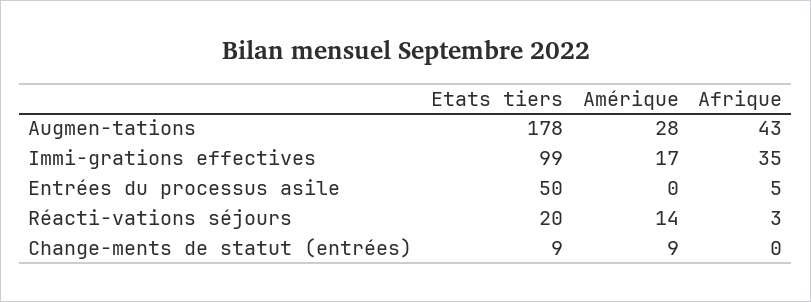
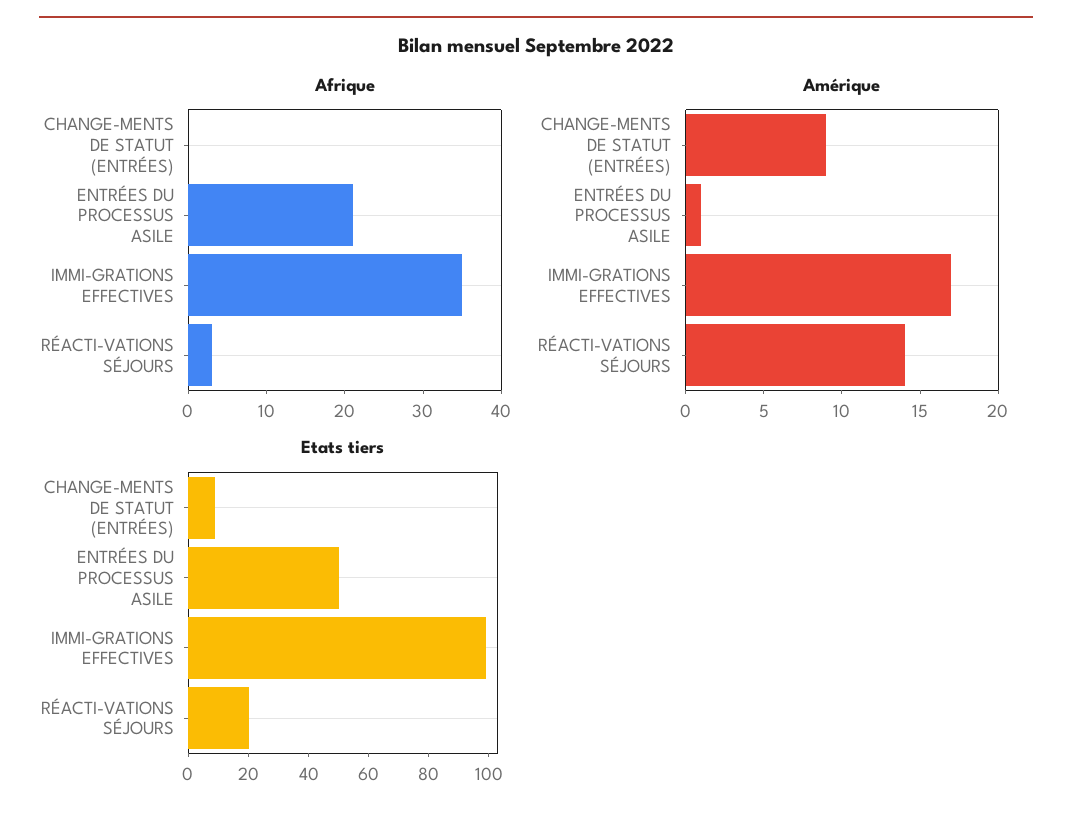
Etats tiers, Augmen-tations: 178 -> none
Amérique, Augmen-tations: 28 -> none
Afrique, Augmen-tations: 43 -> none
Amérique, Entrées du processus asile: 0 -> 1
Afrique, Entrées du processus asile: 5 -> 20

